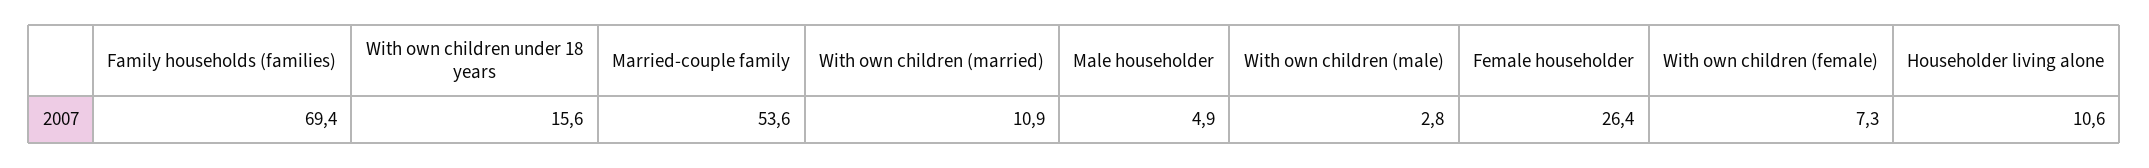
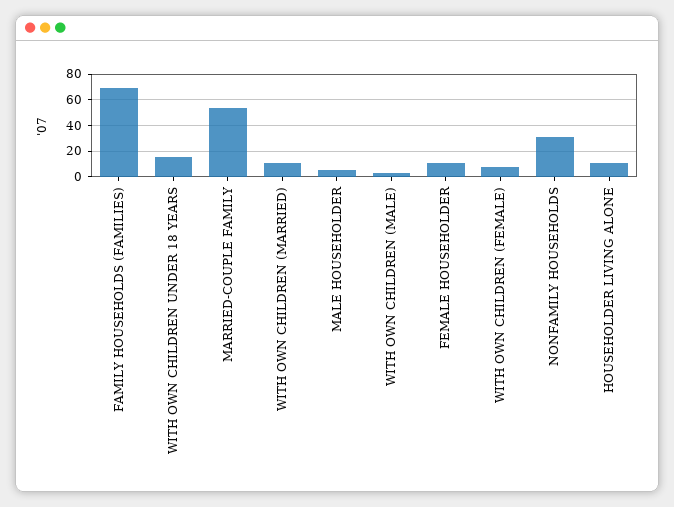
Female householder: 26.4 -> 10
NONFAMILY HOUSEHOLDS: none -> 30

